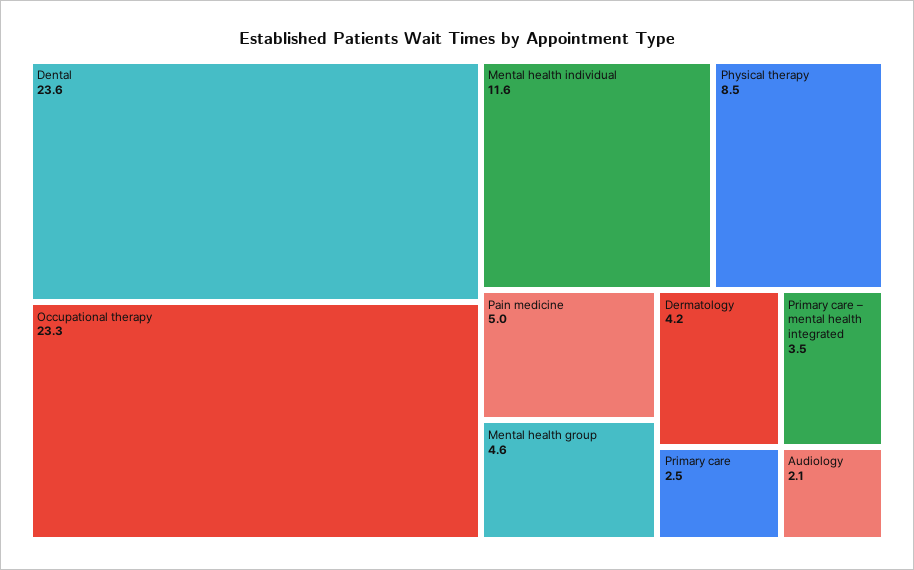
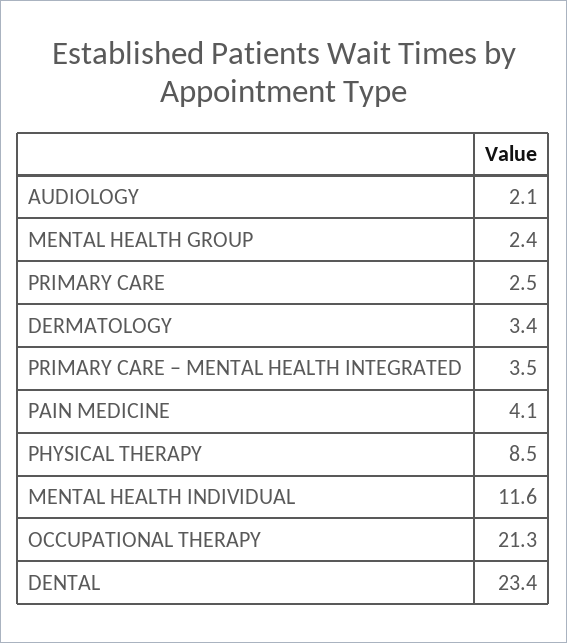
Dental: 23.6 -> 23.4
Occupational therapy: 23.3 -> 21.3
Pain medicine: 5 -> 4.1
Mental health group: 4.6 -> 2.4
Dermatology: 4.2 -> 3.4

